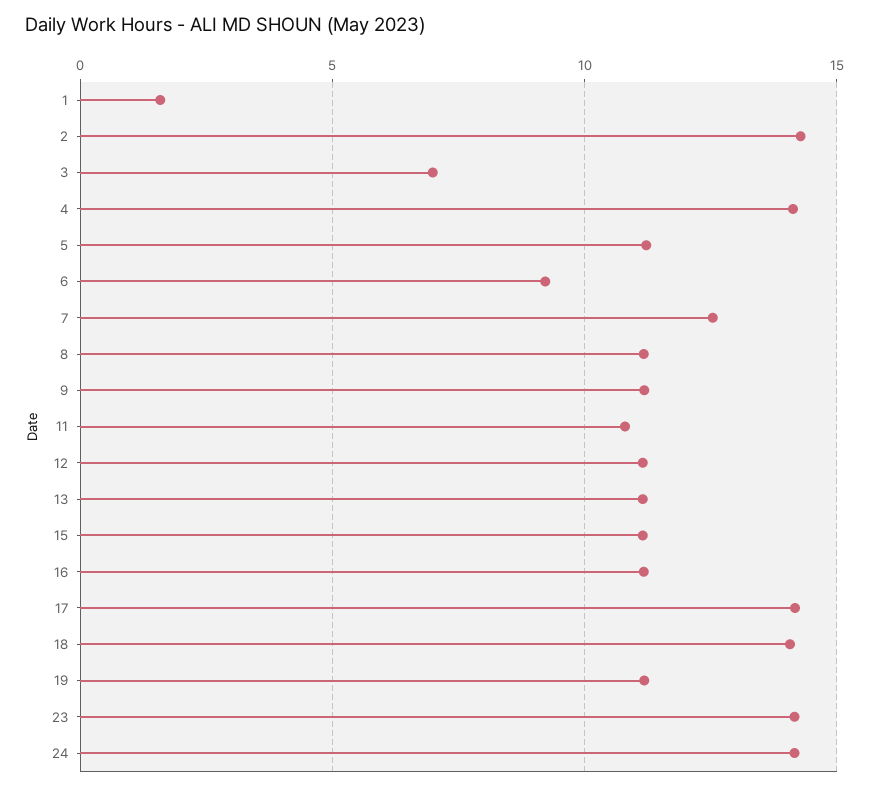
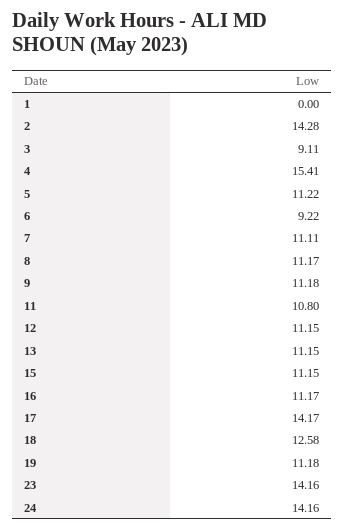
1: 1.5 -> 0
3: 7 -> 9.11
4: 14 -> 15.41
7: 12.5 -> 11.11
18: 14 -> 12.58

